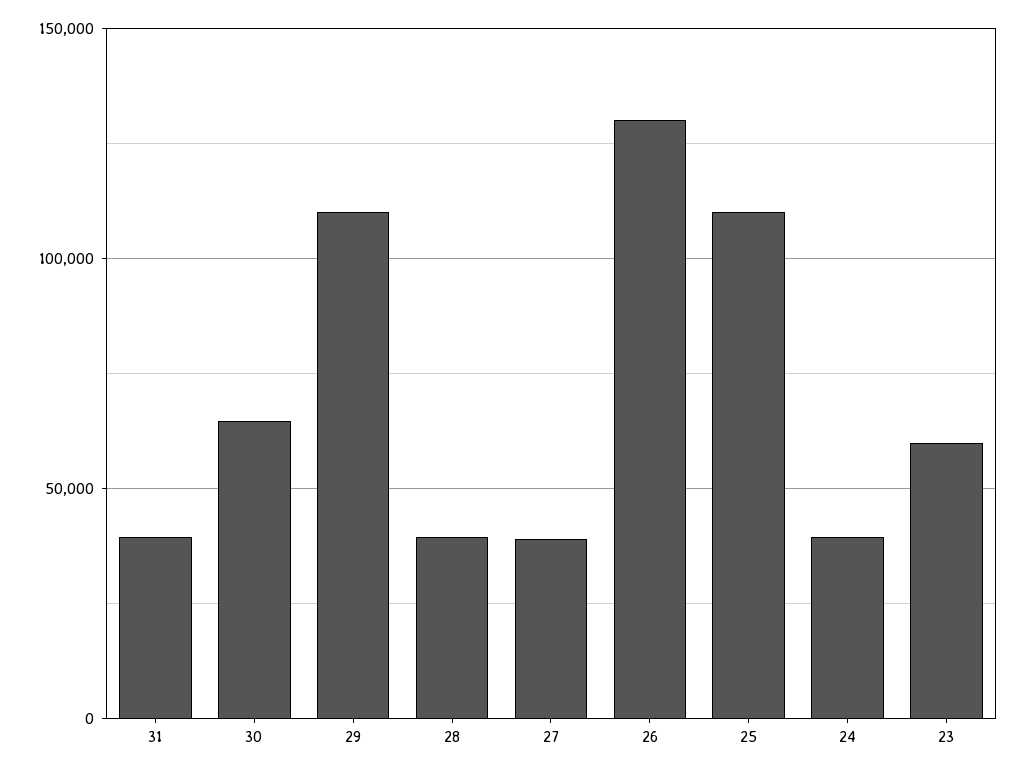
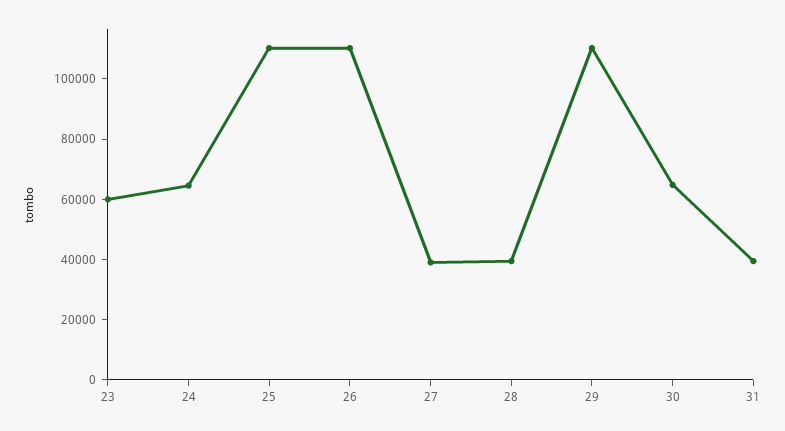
26: 130000 -> 110000
24: 40000 -> 65000

